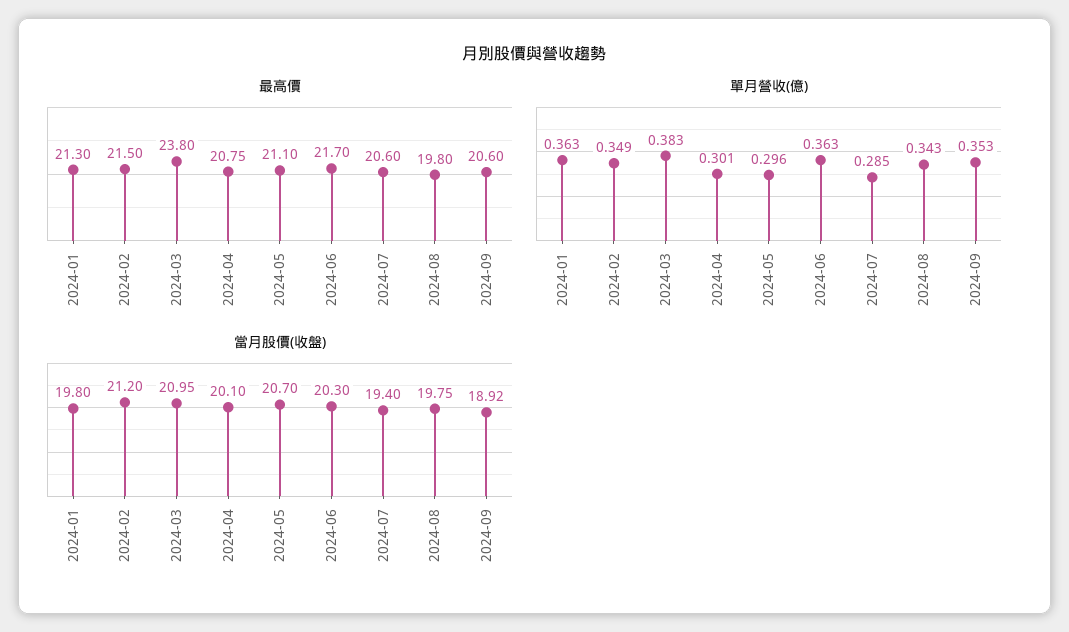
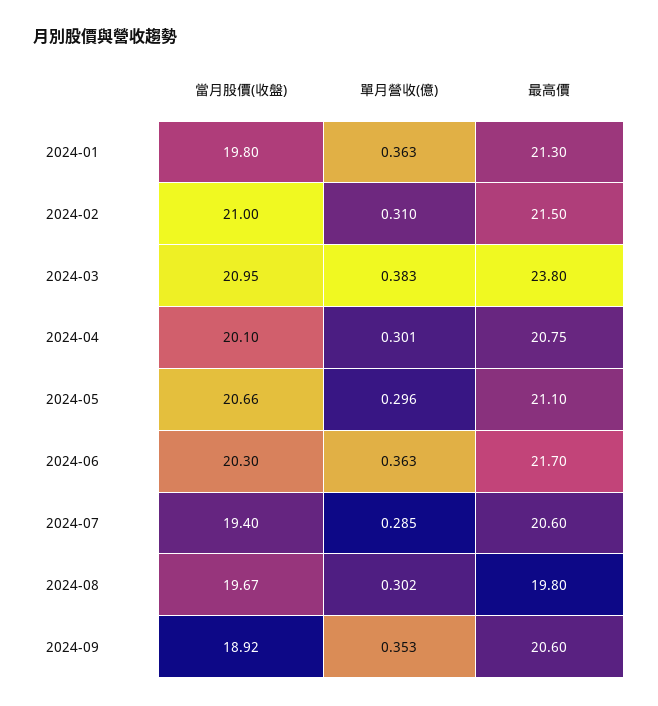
單月營收(億), 2024-02: 0.349 -> 0.31
單月營收(億), 2024-08: 0.343 -> 0.302
當月股價(收盤), 2024-02: 21.2 -> 21
當月股價(收盤), 2024-05: 20.7 -> 20.66
當月股價(收盤), 2024-08: 19.75 -> 19.67

